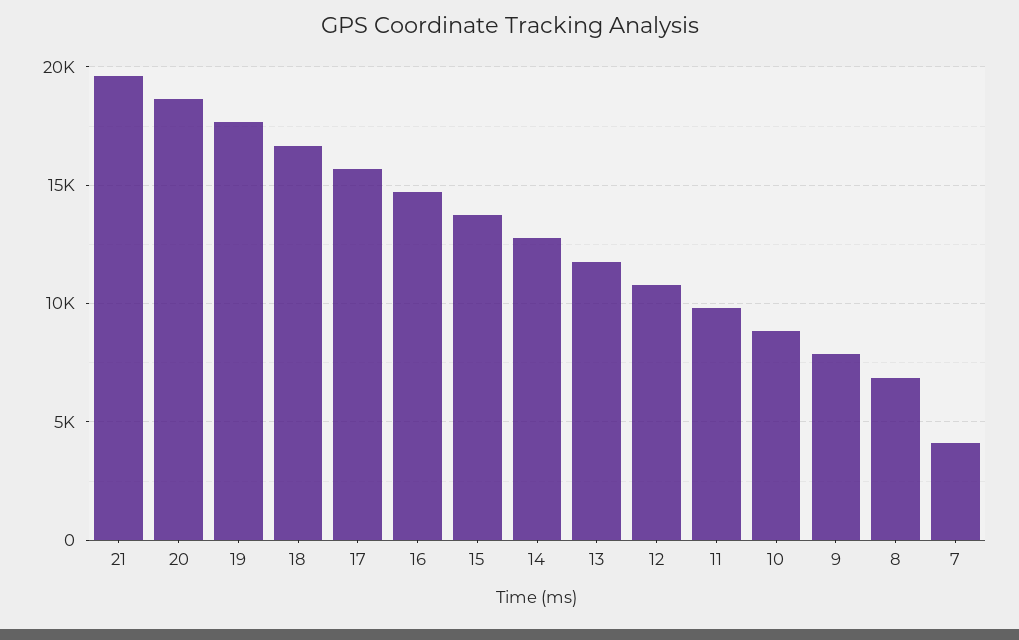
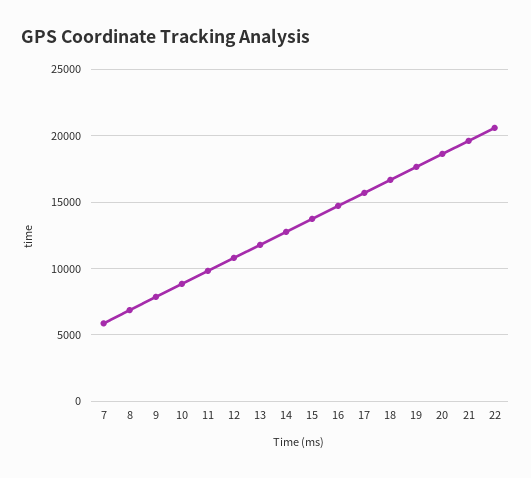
7: 4000 -> 6000
22: none -> 20500

